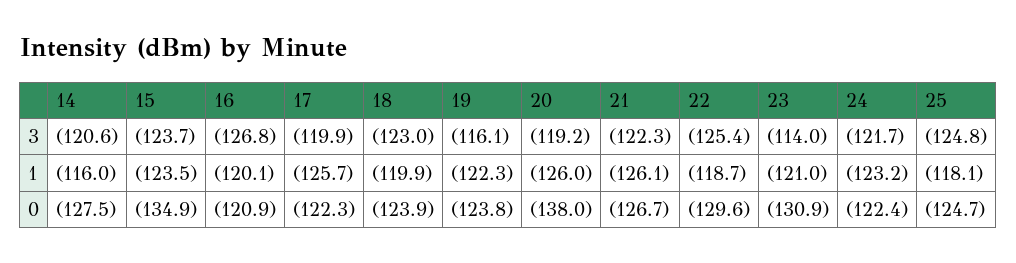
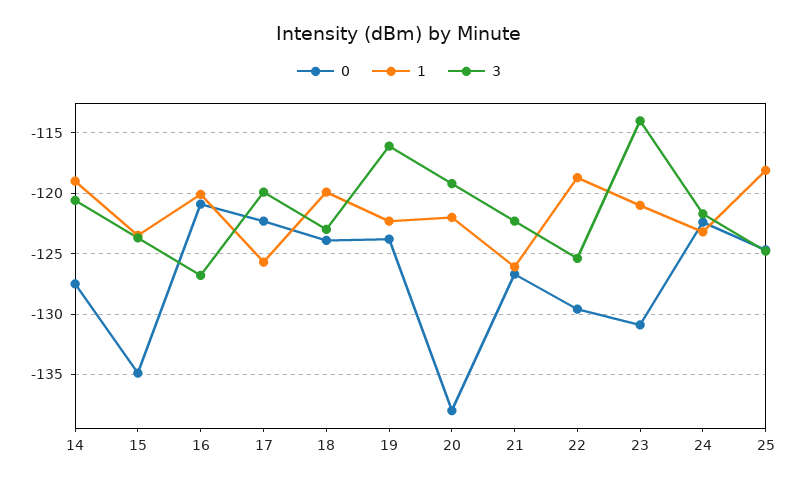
1, 14: -116 -> -119
1, 20: -126 -> -122

